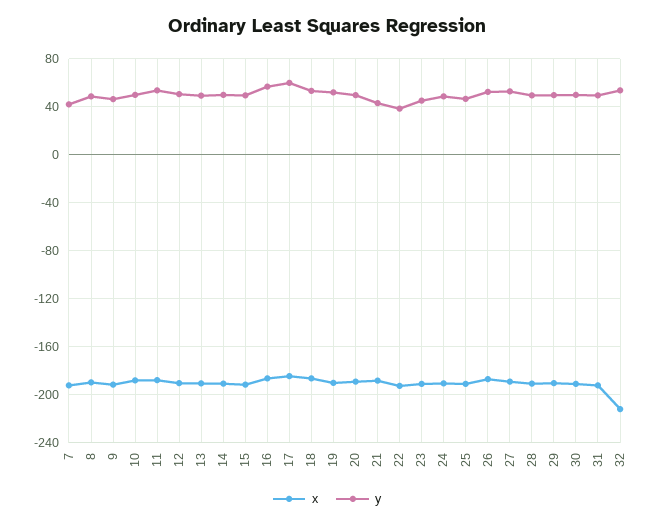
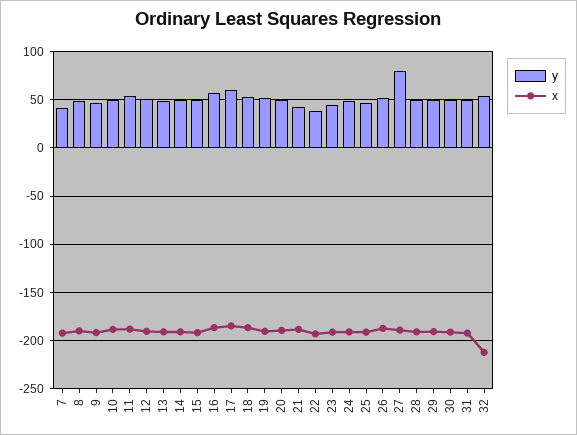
y, 27: 50 -> 80

